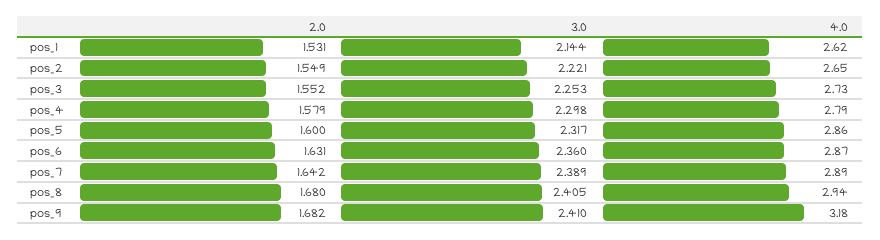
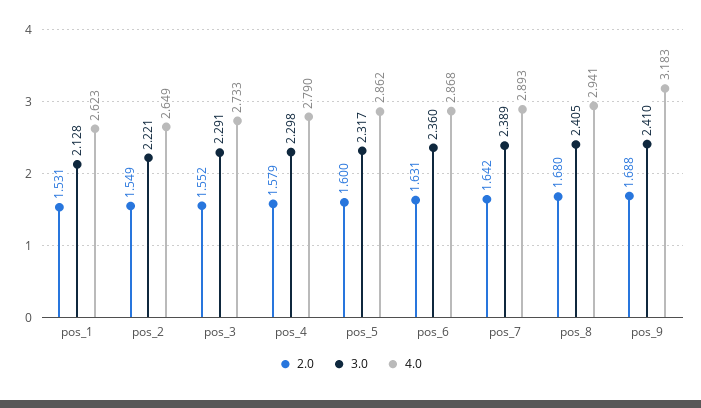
3.0, pos_1: 2.144 -> 2.128
3.0, pos_3: 2.253 -> 2.291
2.0, pos_9: 1.682 -> 1.688

